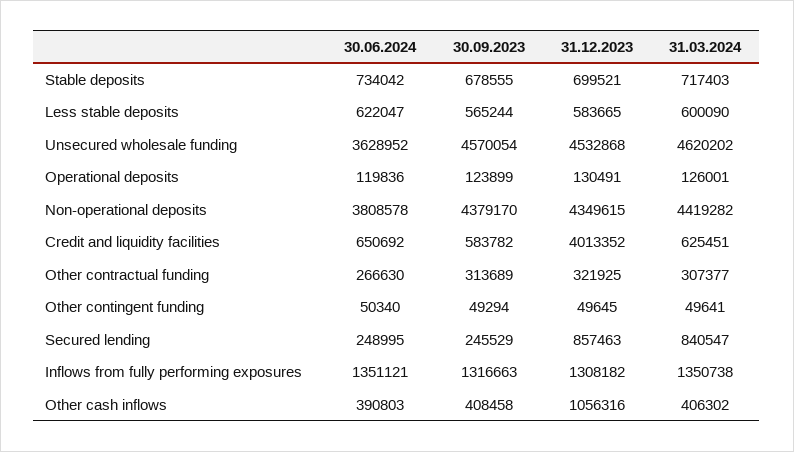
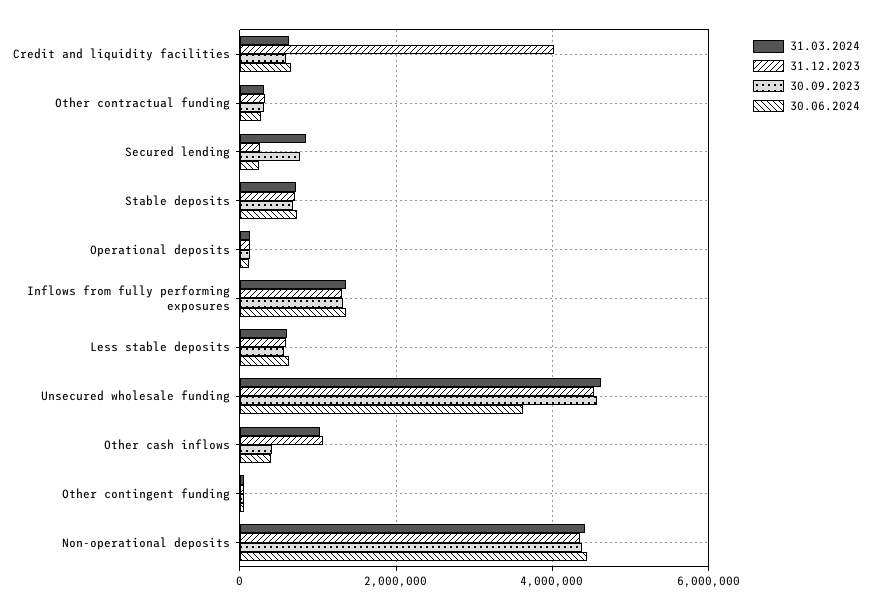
30.06.2024, Non-operational deposits: 3808578 -> 4400000
30.09.2023, Secured lending: 245529 -> 800000
31.12.2023, Secured lending: 857463 -> 200000
31.03.2024, Other cash inflows: 406302 -> 1000000

